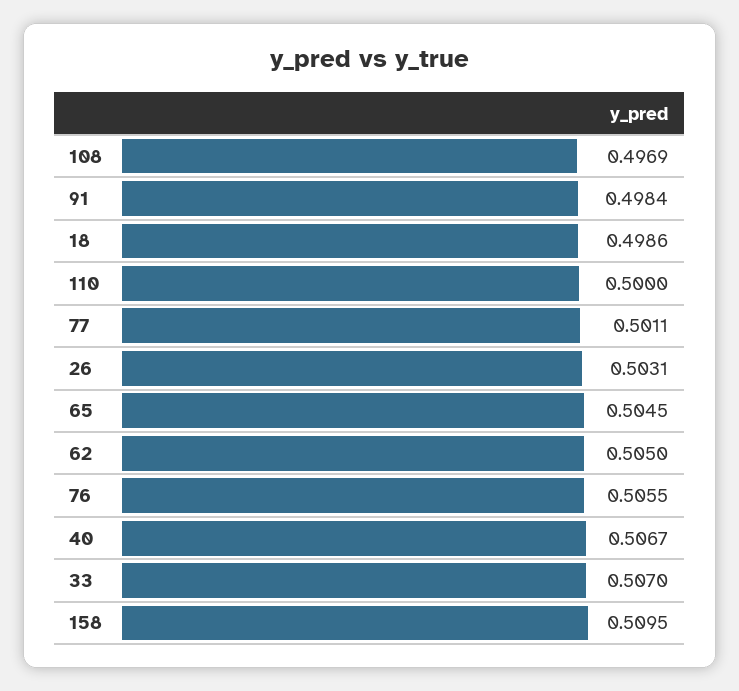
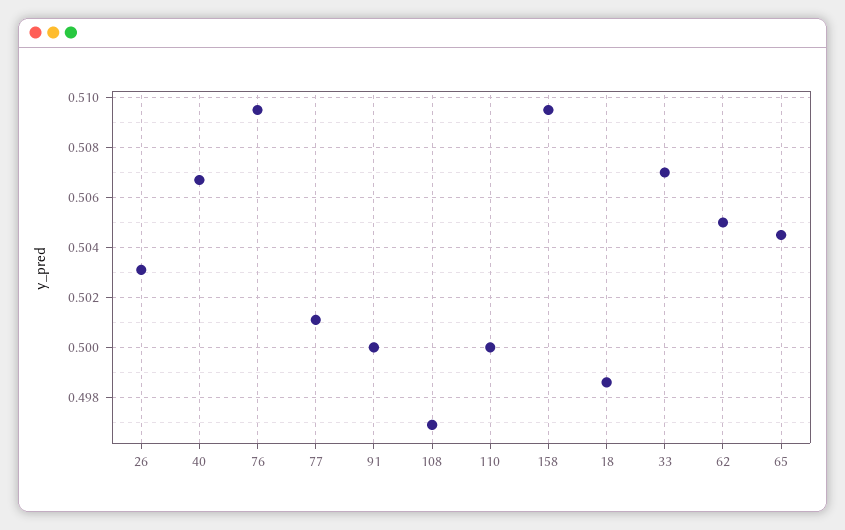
91: 0.4984 -> 0.5
76: 0.5055 -> 0.5095

